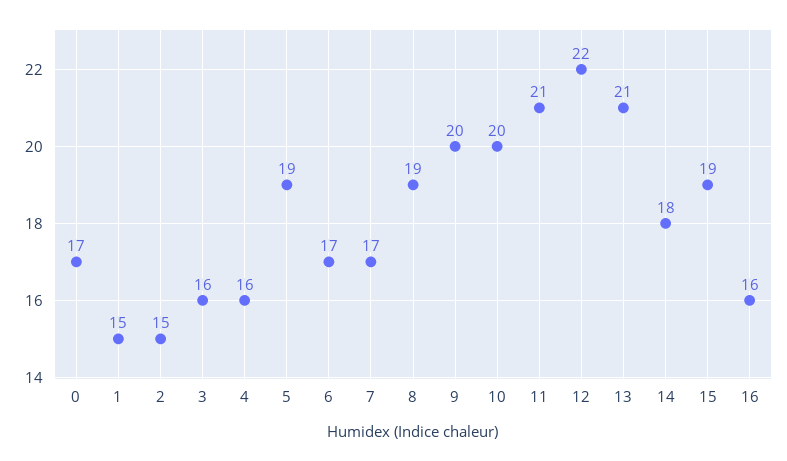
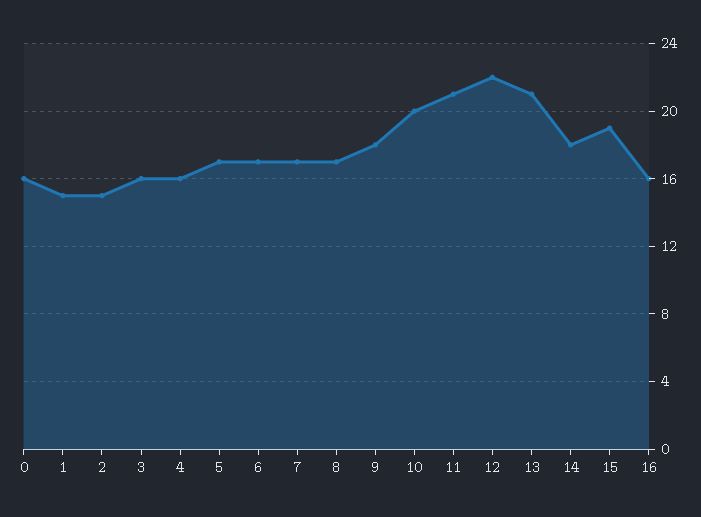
0: 17 -> 16
5: 19 -> 17
8: 19 -> 17
9: 20 -> 18

